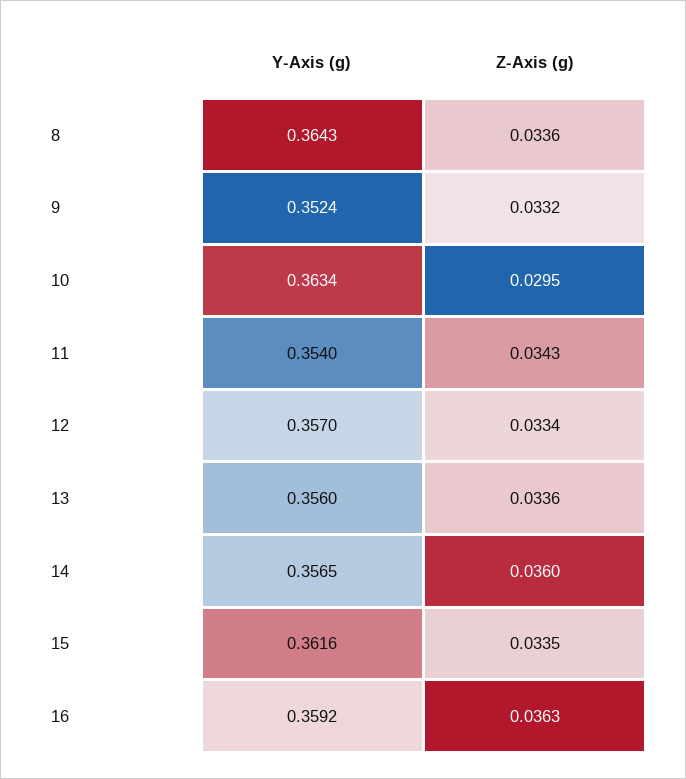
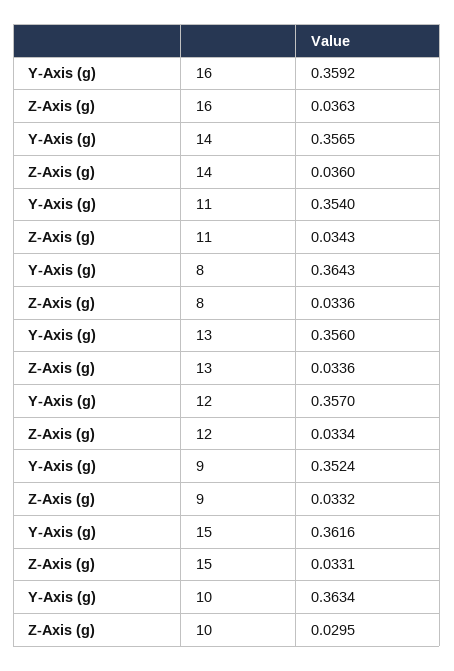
Z-Axis (g), 15: 0.0335 -> 0.0331

